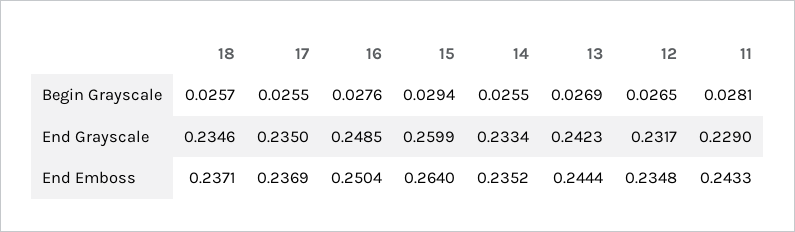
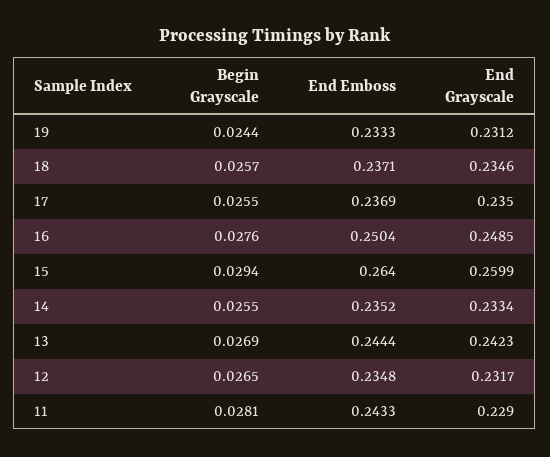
19, Begin Grayscale: none -> 0.0244
19, End Emboss: none -> 0.2333
19, End Grayscale: none -> 0.2312

